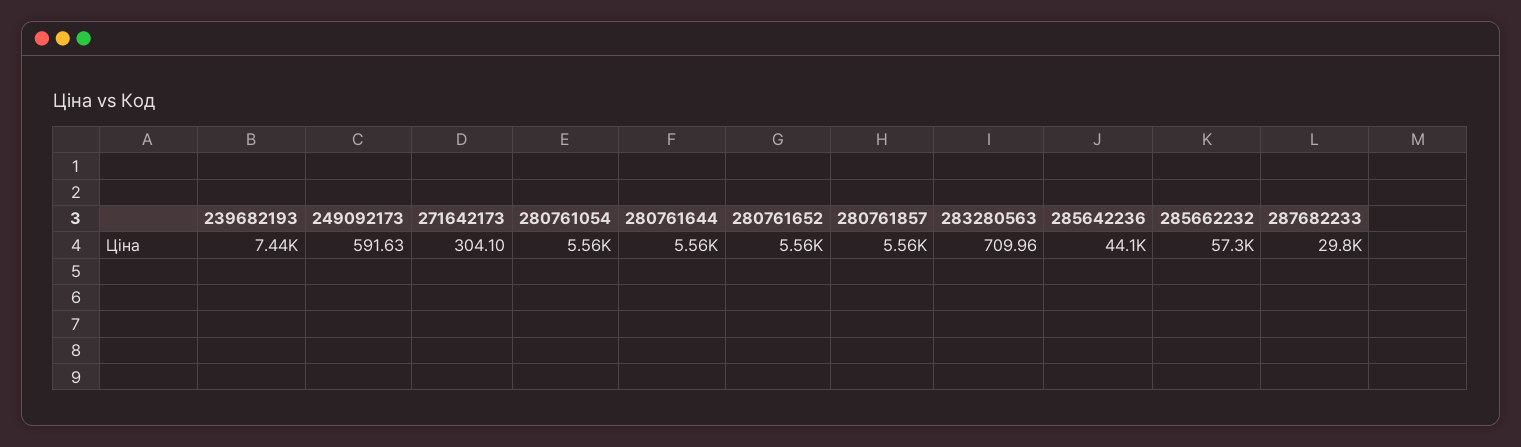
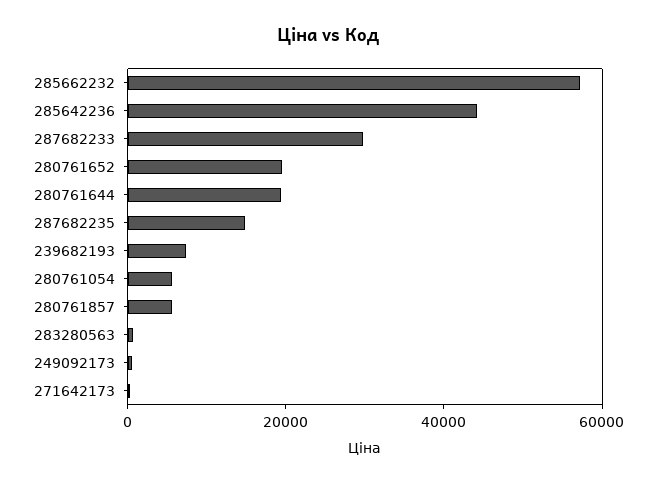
280761644: 5560 -> 20000
280761652: 5560 -> 20000
287682235: none -> 15000

